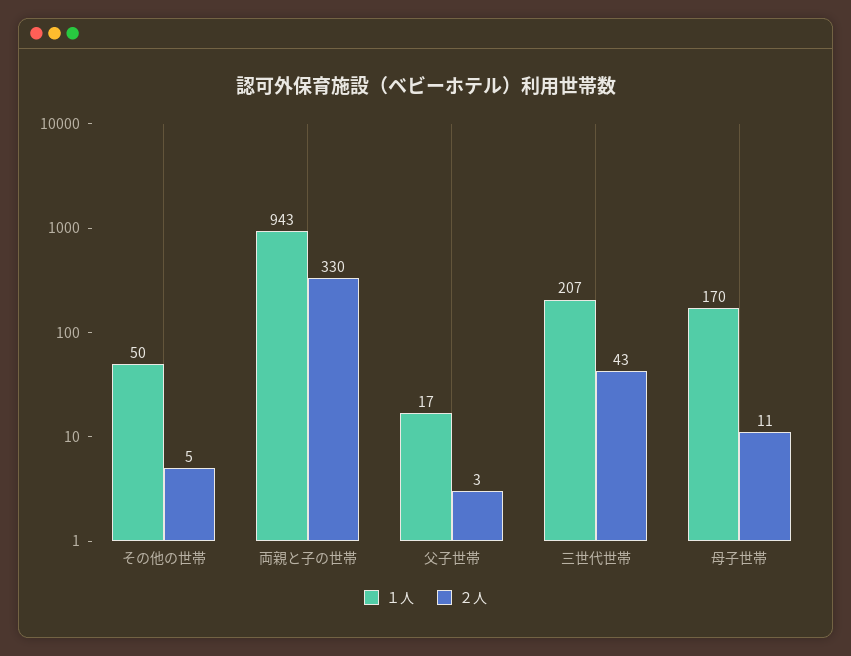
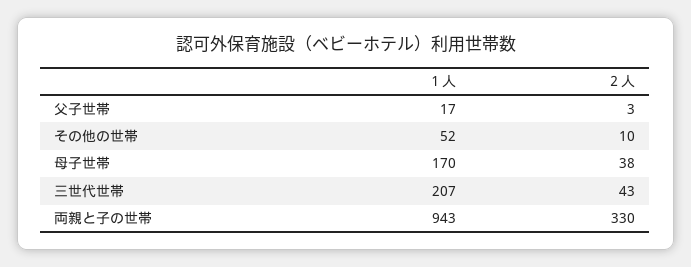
１人, その他の世帯: 50 -> 52
２人, その他の世帯: 5 -> 10
２人, 母子世帯: 11 -> 38

